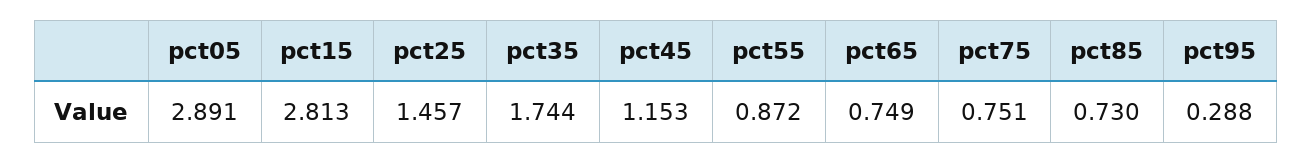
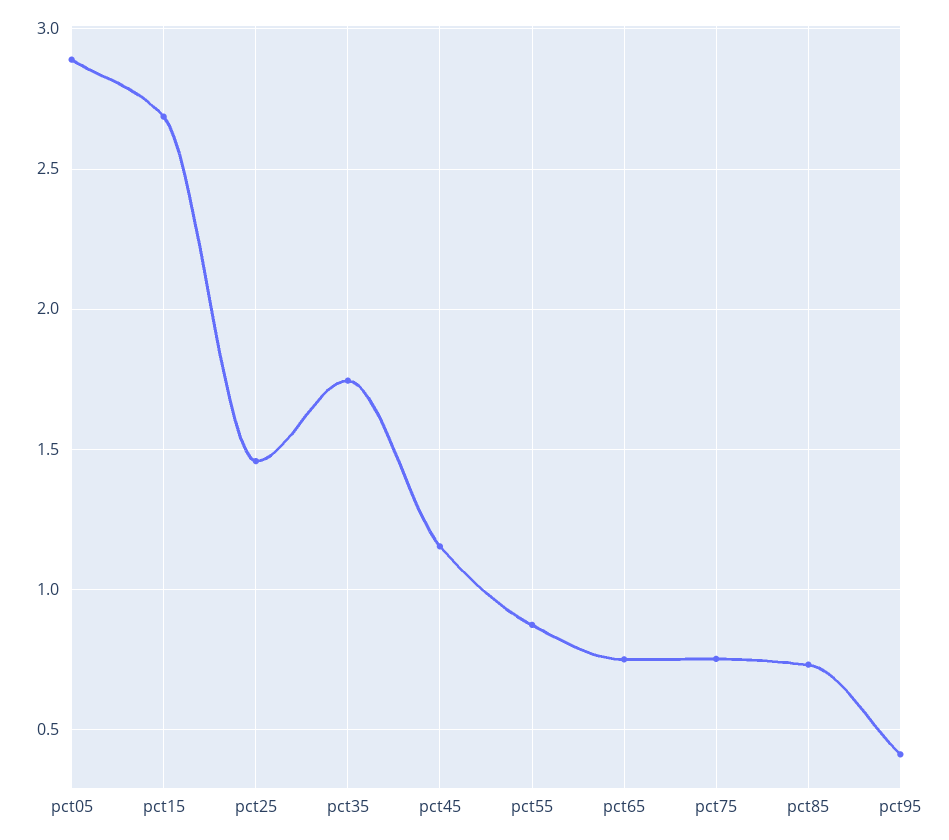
pct15: 2.813 -> 2.7
pct95: 0.288 -> 0.4

